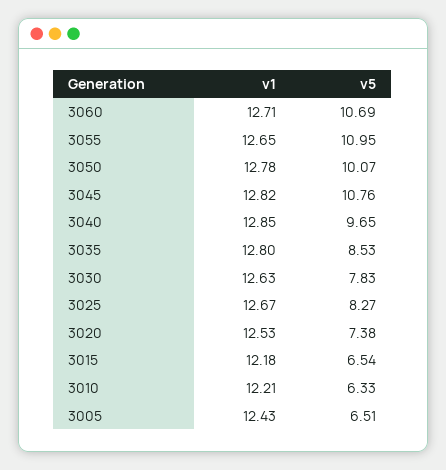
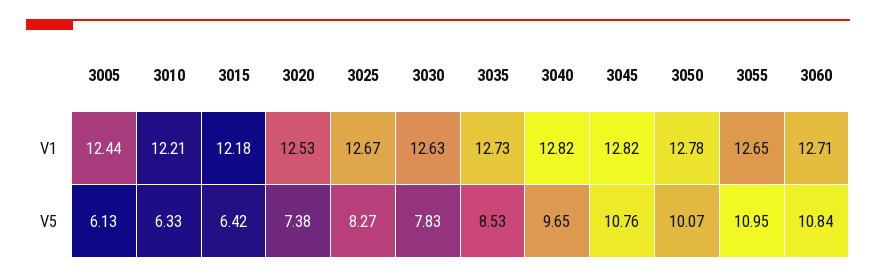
v5, 3060: 10.69 -> 10.84
v1, 3040: 12.85 -> 12.82
v1, 3035: 12.8 -> 12.73
v5, 3015: 6.54 -> 6.42
v1, 3005: 12.43 -> 12.44
v5, 3005: 6.51 -> 6.13

